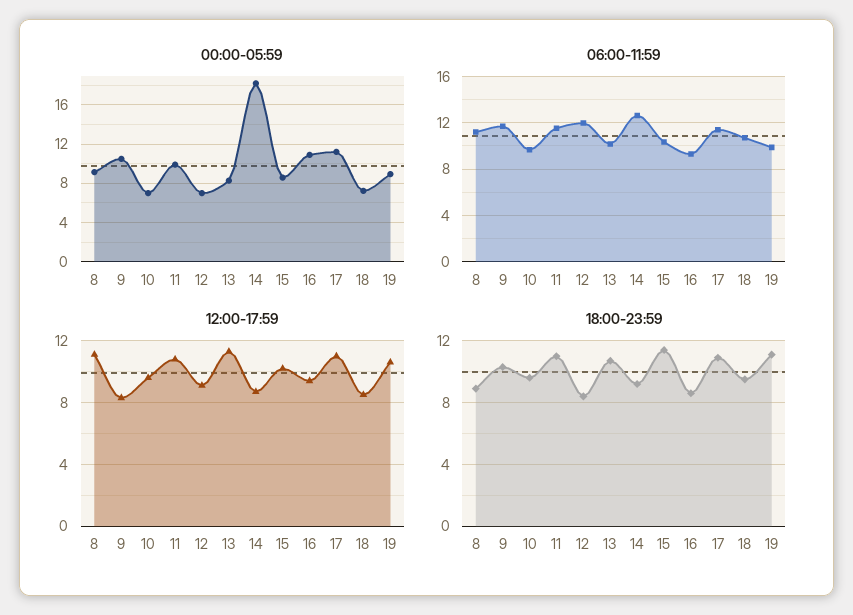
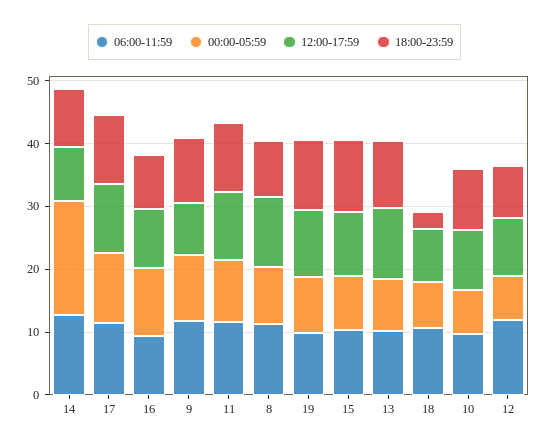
18:00-23:59, 18: 9.5 -> 2

